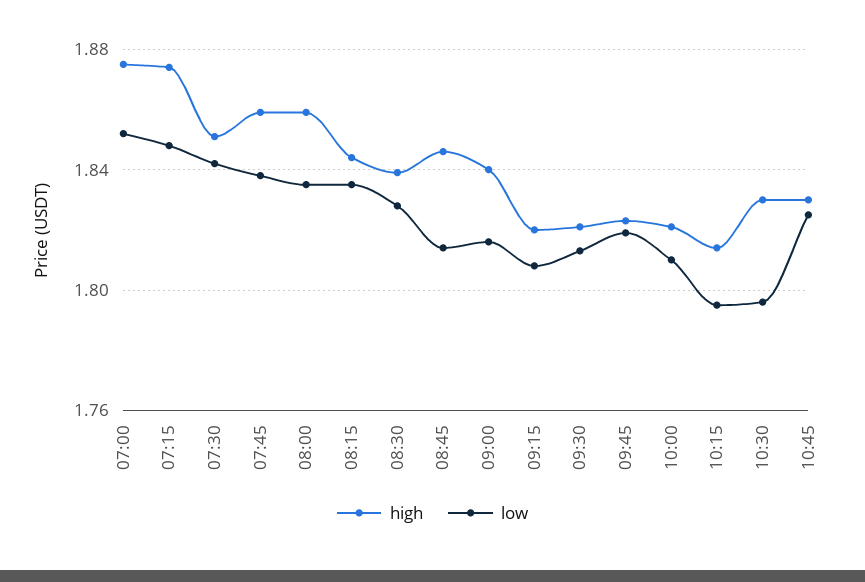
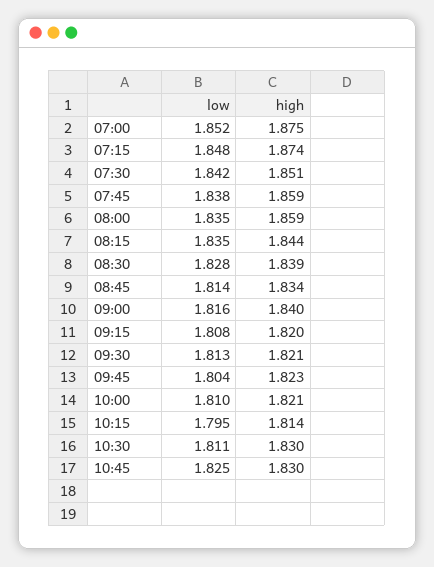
high, 08:45: 1.845 -> 1.834
low, 09:45: 1.82 -> 1.804
low, 10:30: 1.795 -> 1.811

